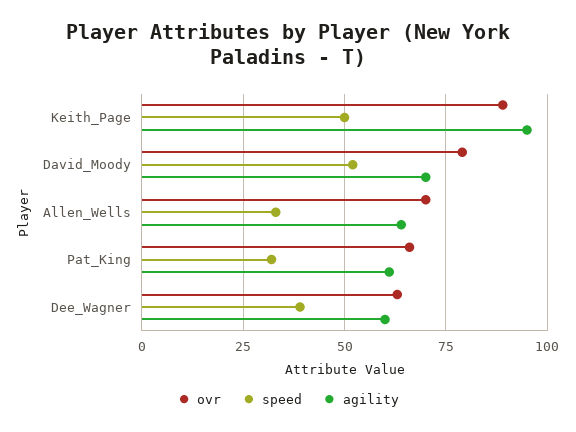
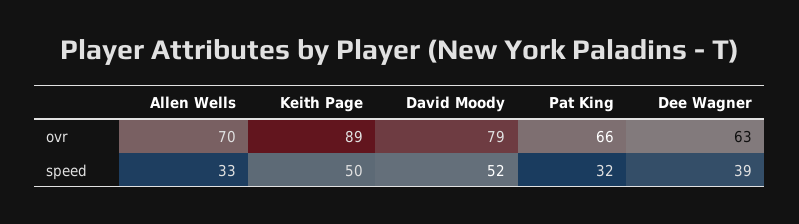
agility, Keith_Page: 95 -> none
agility, David_Moody: 70 -> none
agility, Allen_Wells: 65 -> none
agility, Pat_King: 60 -> none
agility, Dee_Wagner: 60 -> none

